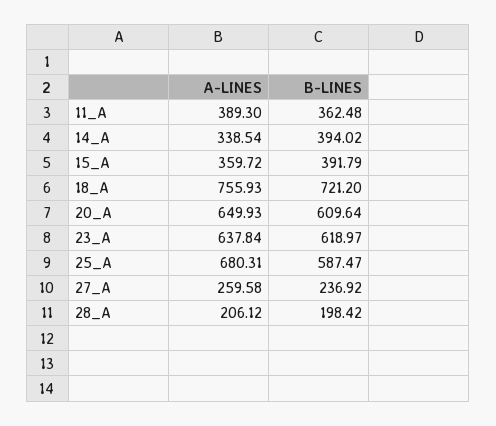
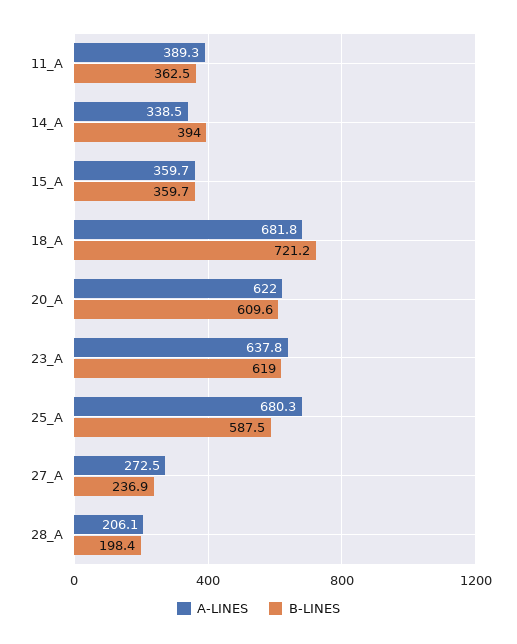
B-LINES, 15_A: 391.79 -> 359.7
A-LINES, 18_A: 755.93 -> 681.8
A-LINES, 20_A: 649.93 -> 622
A-LINES, 27_A: 259.58 -> 272.5

